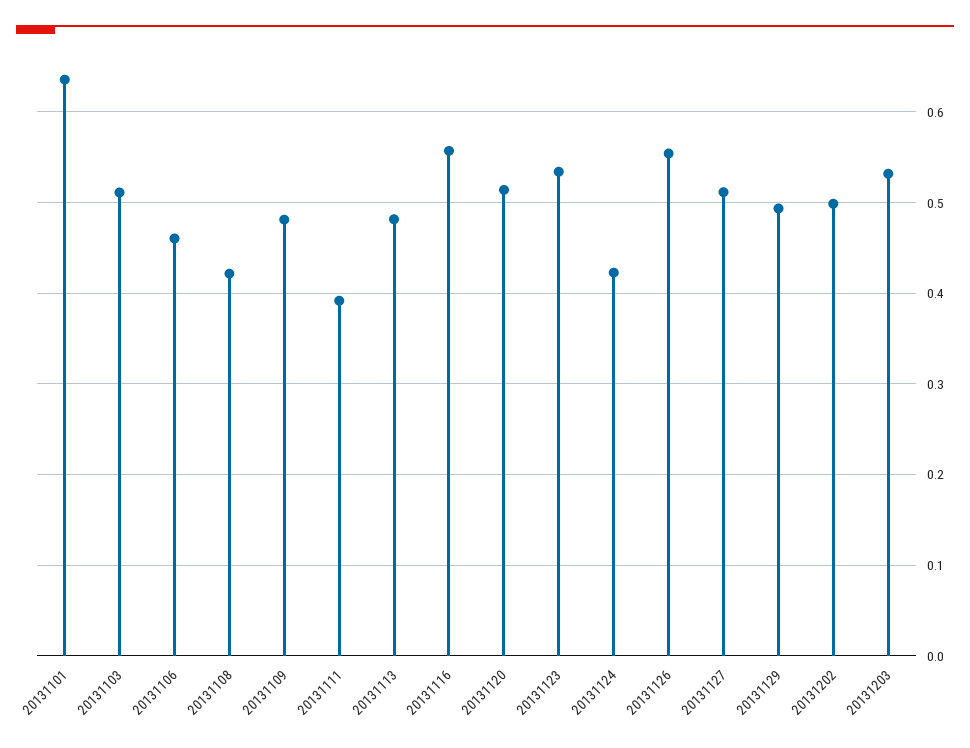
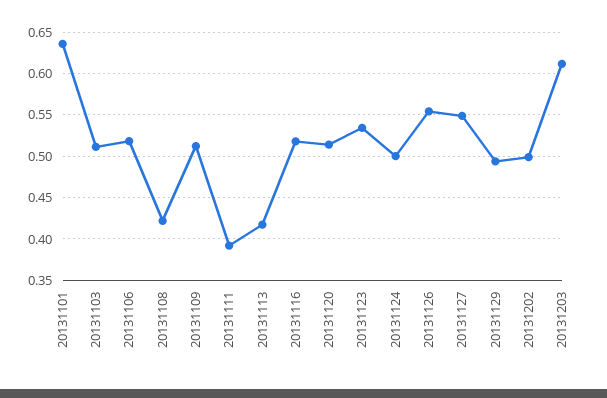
20131106: 0.46 -> 0.52
20131109: 0.48 -> 0.51
20131113: 0.48 -> 0.42
20131116: 0.56 -> 0.52
20131124: 0.42 -> 0.5
20131127: 0.51 -> 0.55
20131203: 0.53 -> 0.61

